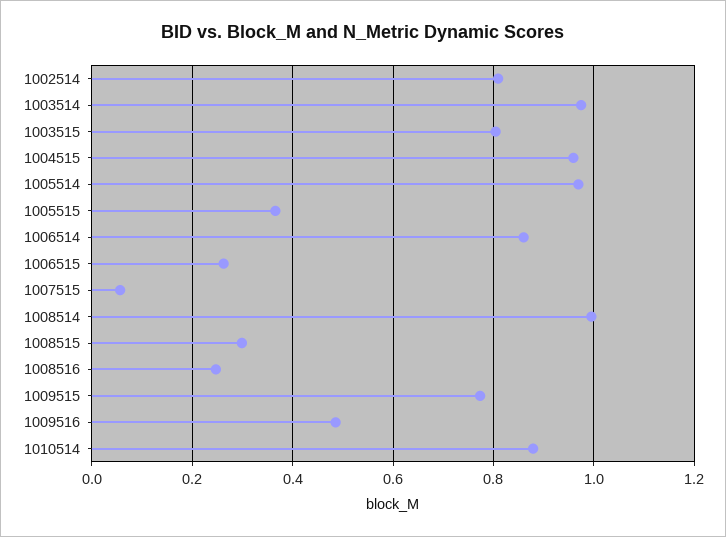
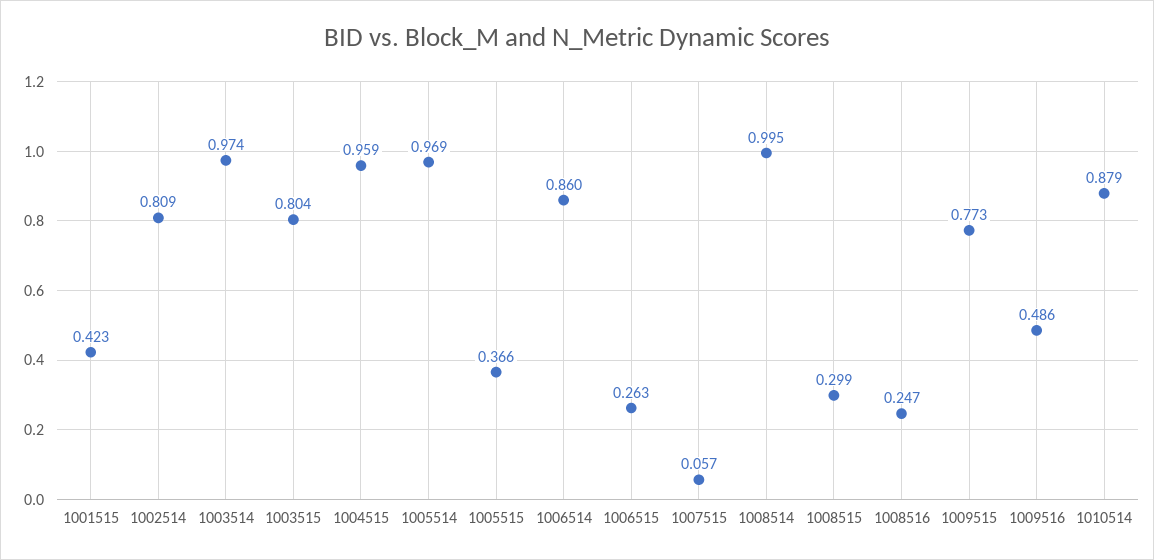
1001515: none -> 0.423

